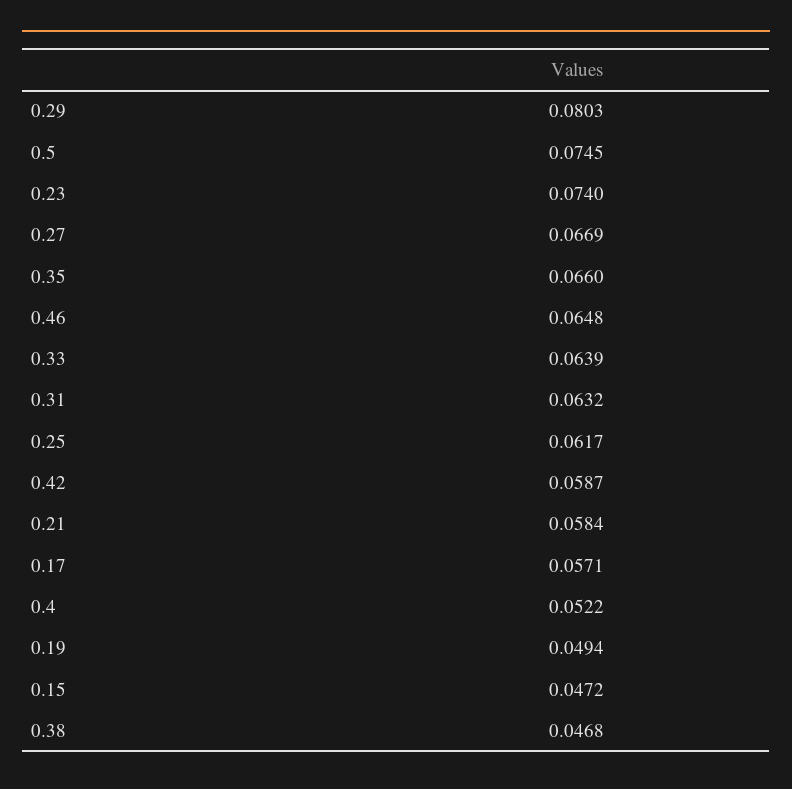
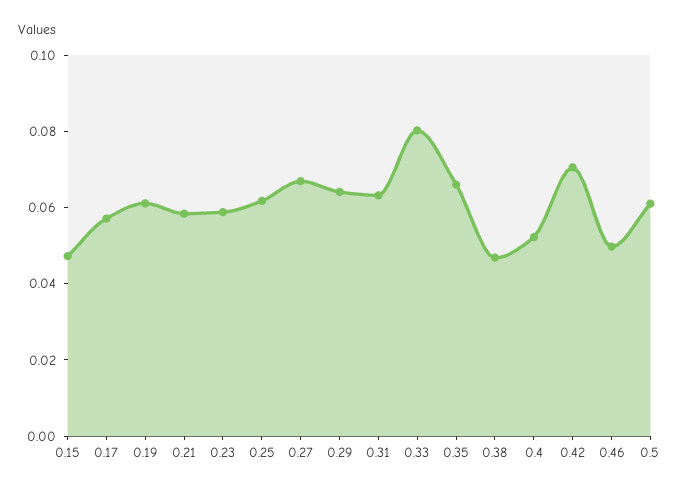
0.29: 0.0803 -> 0.065
0.5: 0.0745 -> 0.06
0.23: 0.074 -> 0.06
0.46: 0.0648 -> 0.05
0.33: 0.0639 -> 0.08
0.42: 0.0587 -> 0.07
0.19: 0.0494 -> 0.06

